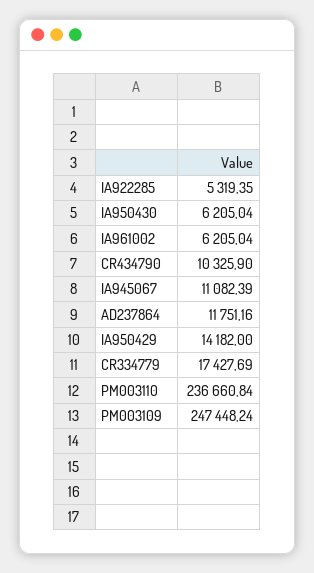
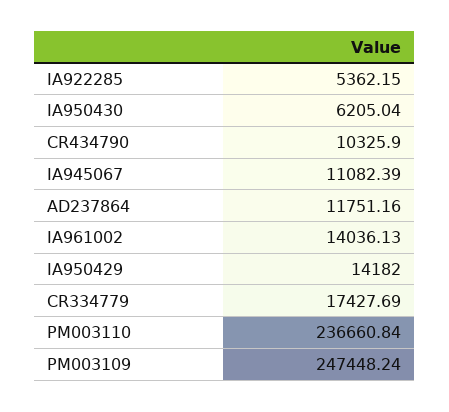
IA922285: 5319.35 -> 5362.15
IA961002: 6205.04 -> 14036.13

